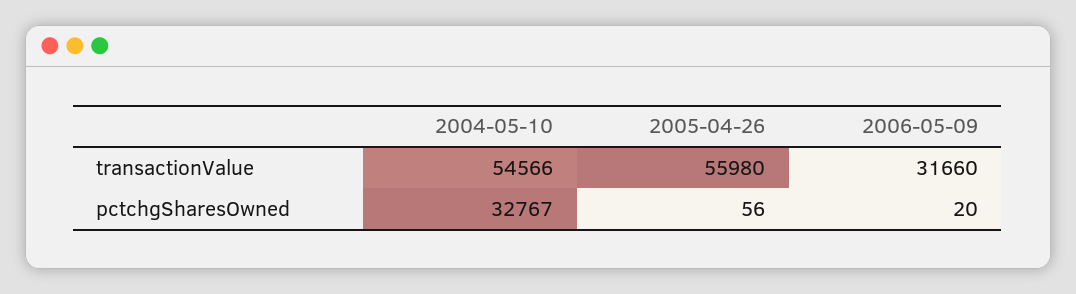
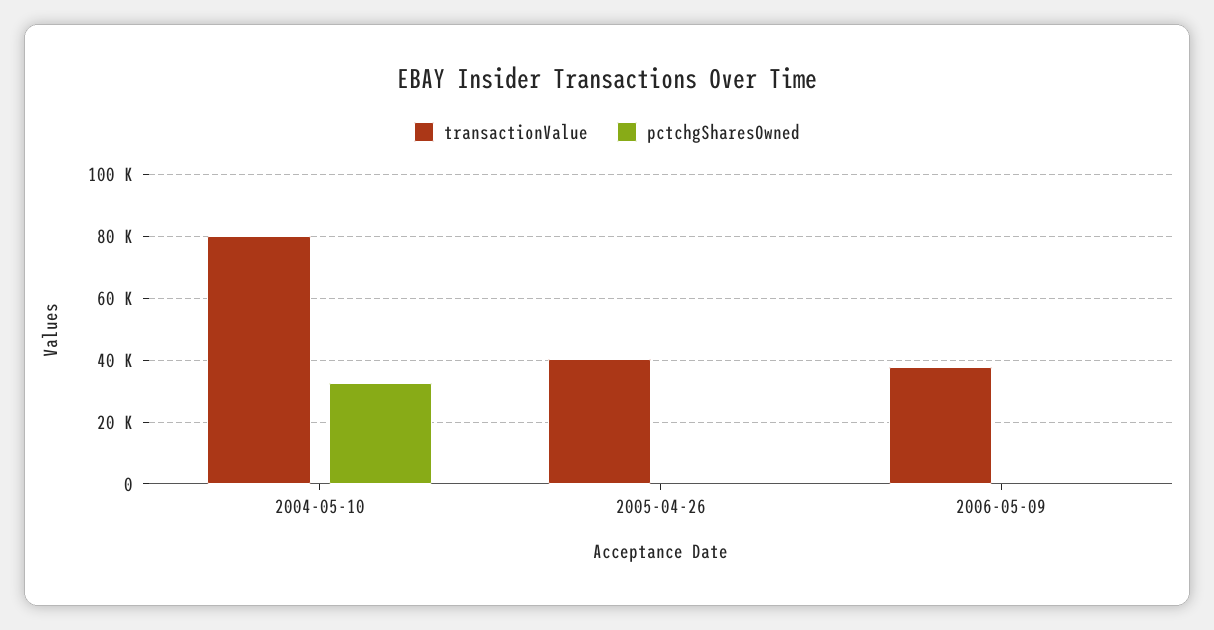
transactionValue, 2004-05-10: 54566 -> 80000
transactionValue, 2005-04-26: 55980 -> 40000
transactionValue, 2006-05-09: 31660 -> 38000

